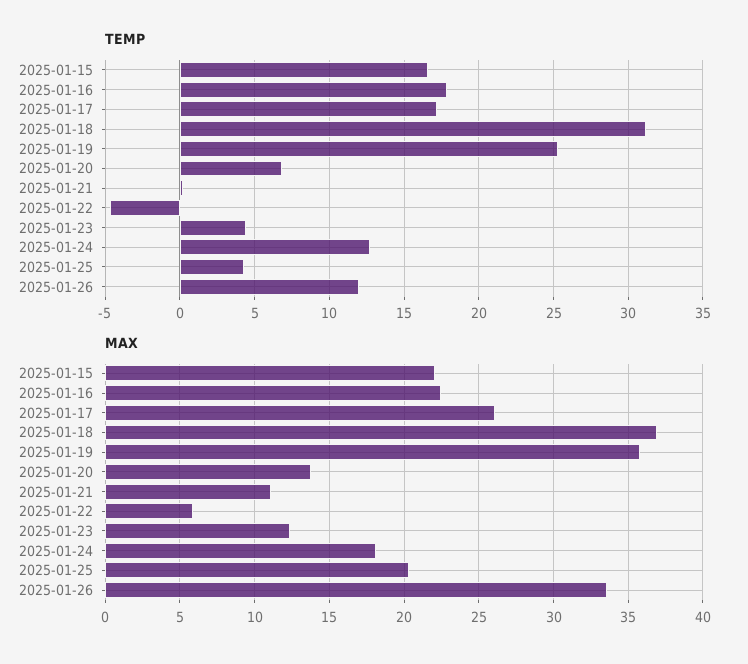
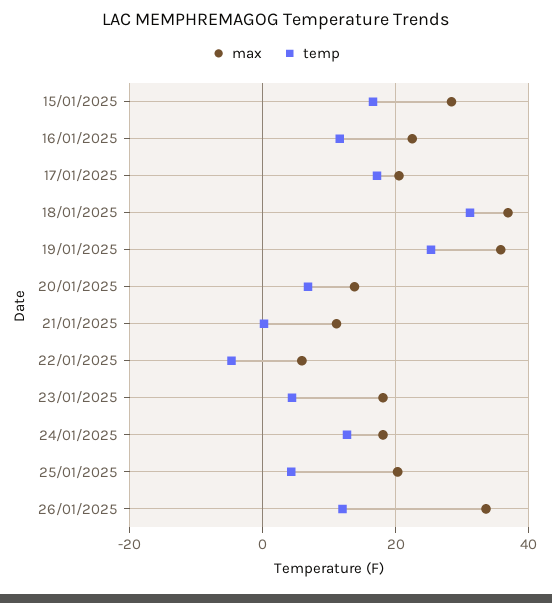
TEMP, 2025-01-16: 18 -> 12
MAX, 2025-01-15: 22 -> 28
MAX, 2025-01-17: 26 -> 20
MAX, 2025-01-23: 12.5 -> 18

